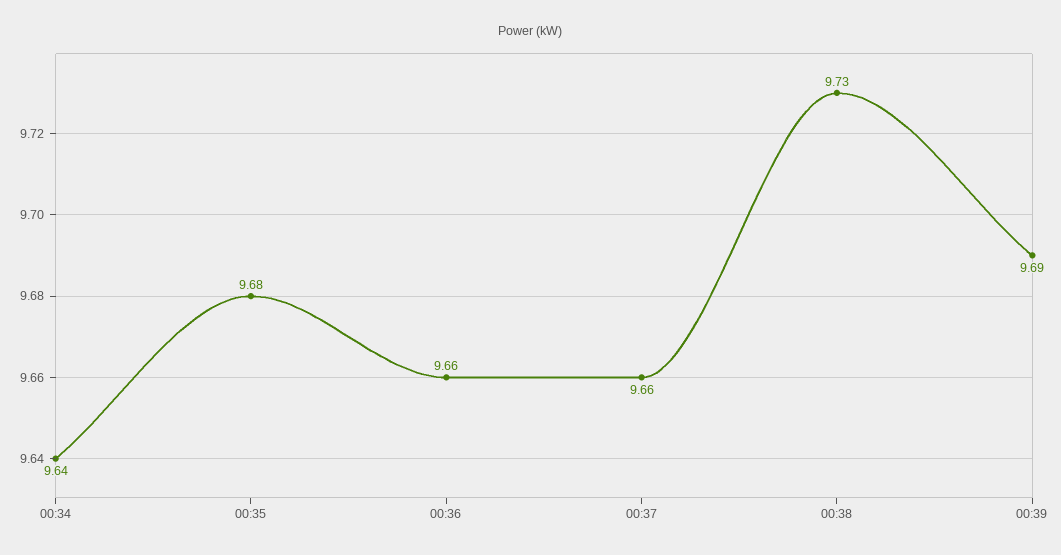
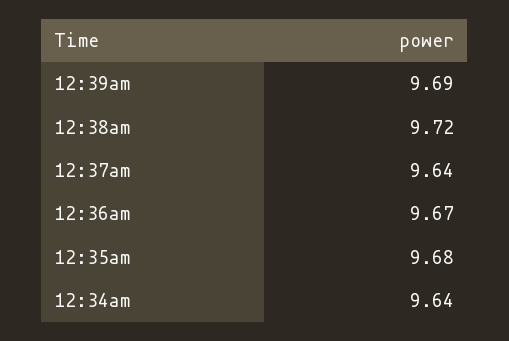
00:36: 9.66 -> 9.67
00:37: 9.66 -> 9.64
00:38: 9.73 -> 9.72

